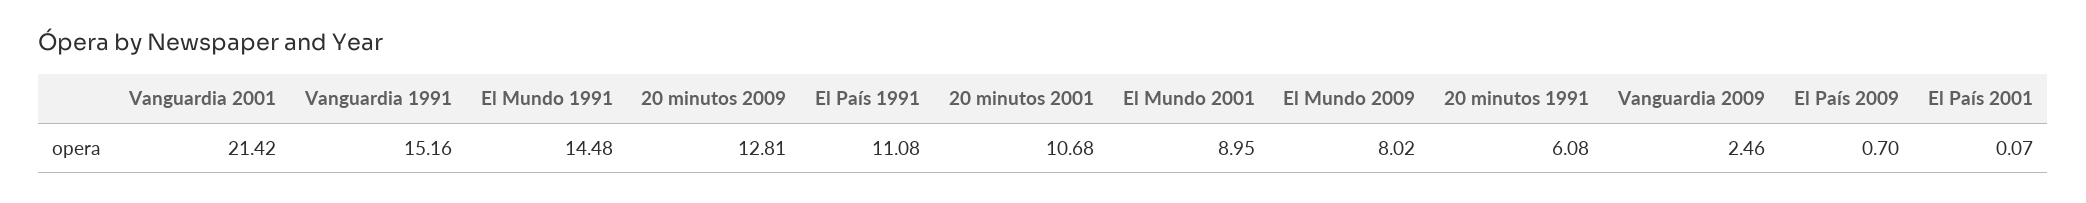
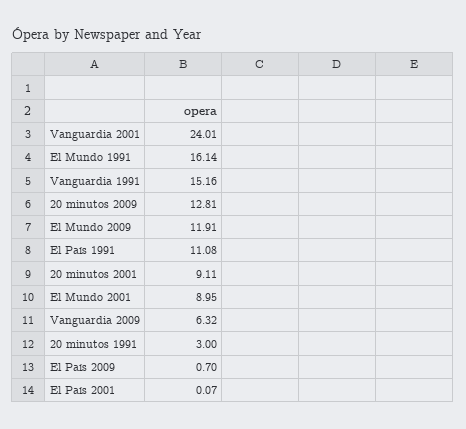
Vanguardia 2001: 21.42 -> 24.01
El Mundo 1991: 14.48 -> 16.14
20 minutos 2001: 10.68 -> 9.11
El Mundo 2009: 8.02 -> 11.91
20 minutos 1991: 6.08 -> 3
Vanguardia 2009: 2.46 -> 6.32

